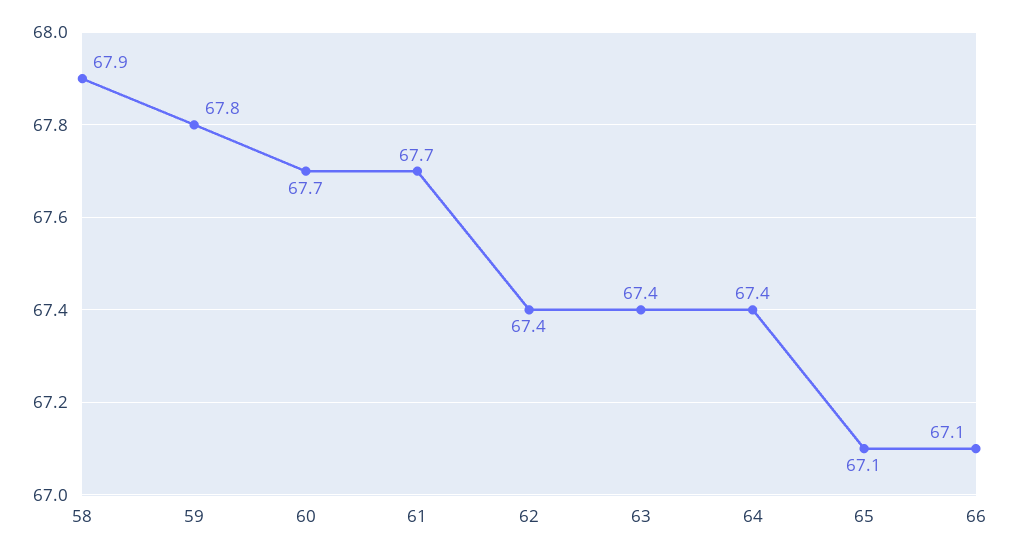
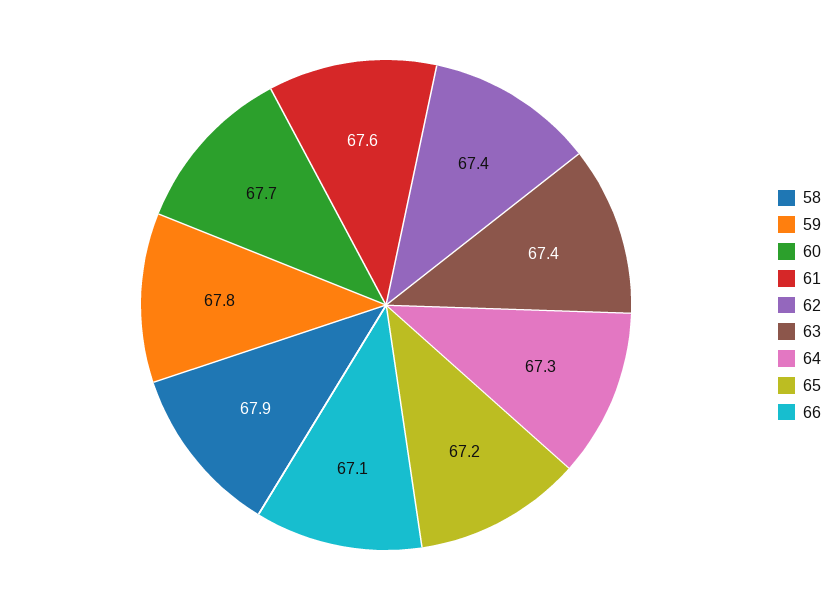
61: 67.7 -> 67.6
64: 67.4 -> 67.3
65: 67.1 -> 67.2

